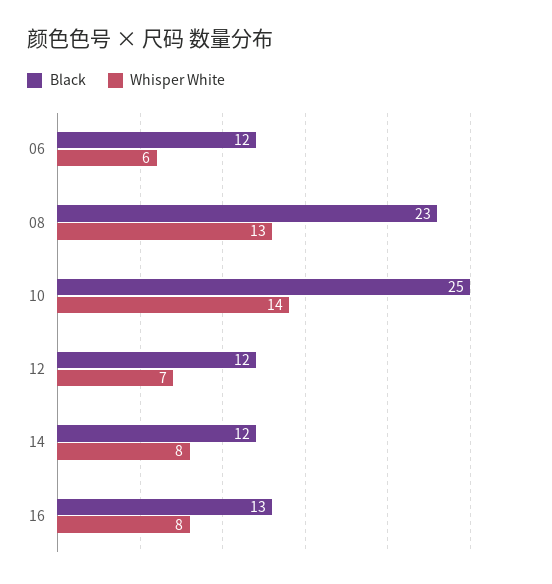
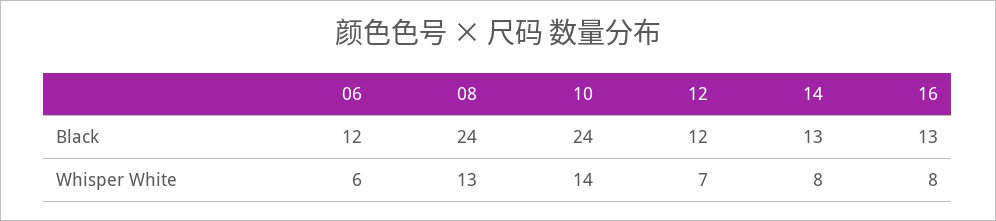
Black, 08: 23 -> 24
Black, 10: 25 -> 24
Black, 14: 12 -> 13

